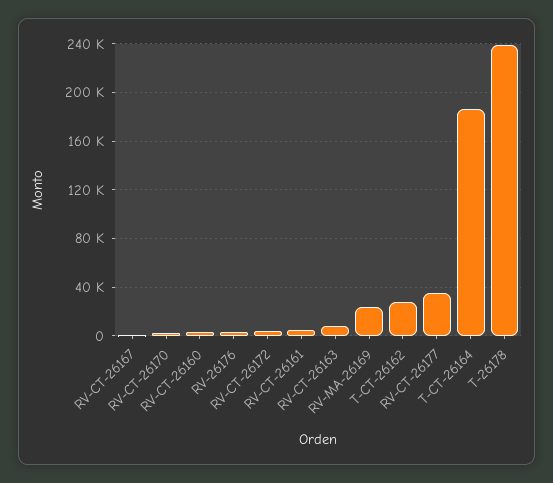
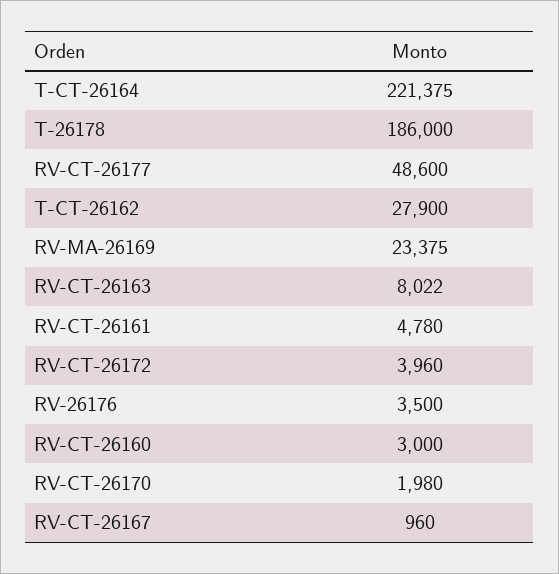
RV-CT-26177: 35000 -> 48600
T-CT-26164: 185000 -> 221375
T-26178: 240000 -> 186000

